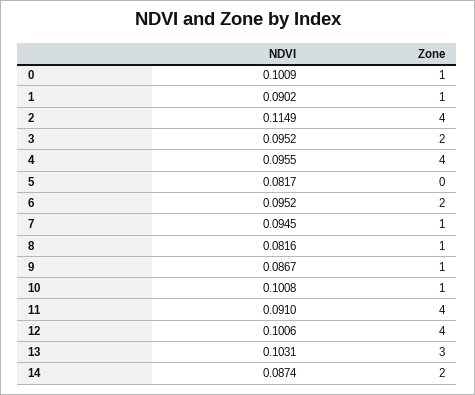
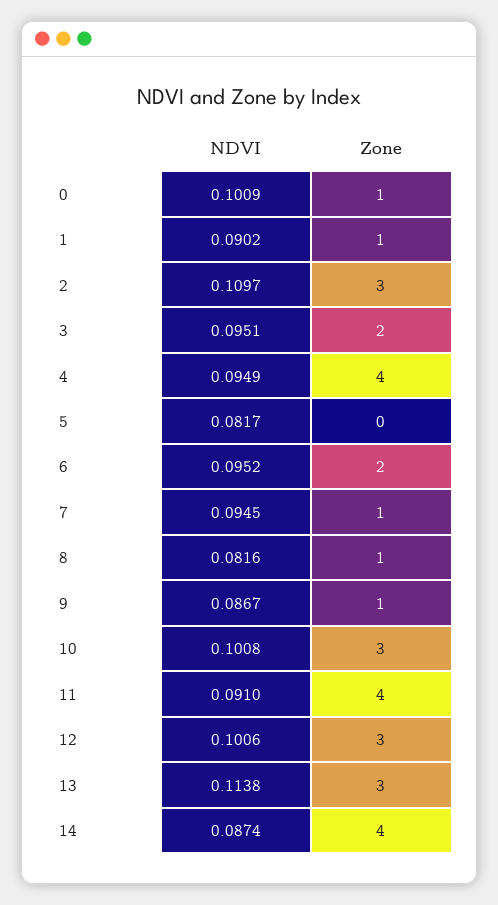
NDVI, 2: 0.1149 -> 0.1097
Zone, 2: 4 -> 3
NDVI, 3: 0.0952 -> 0.0951
NDVI, 4: 0.0955 -> 0.0949
Zone, 10: 1 -> 3
Zone, 12: 4 -> 3
NDVI, 13: 0.1031 -> 0.1138
Zone, 14: 2 -> 4

